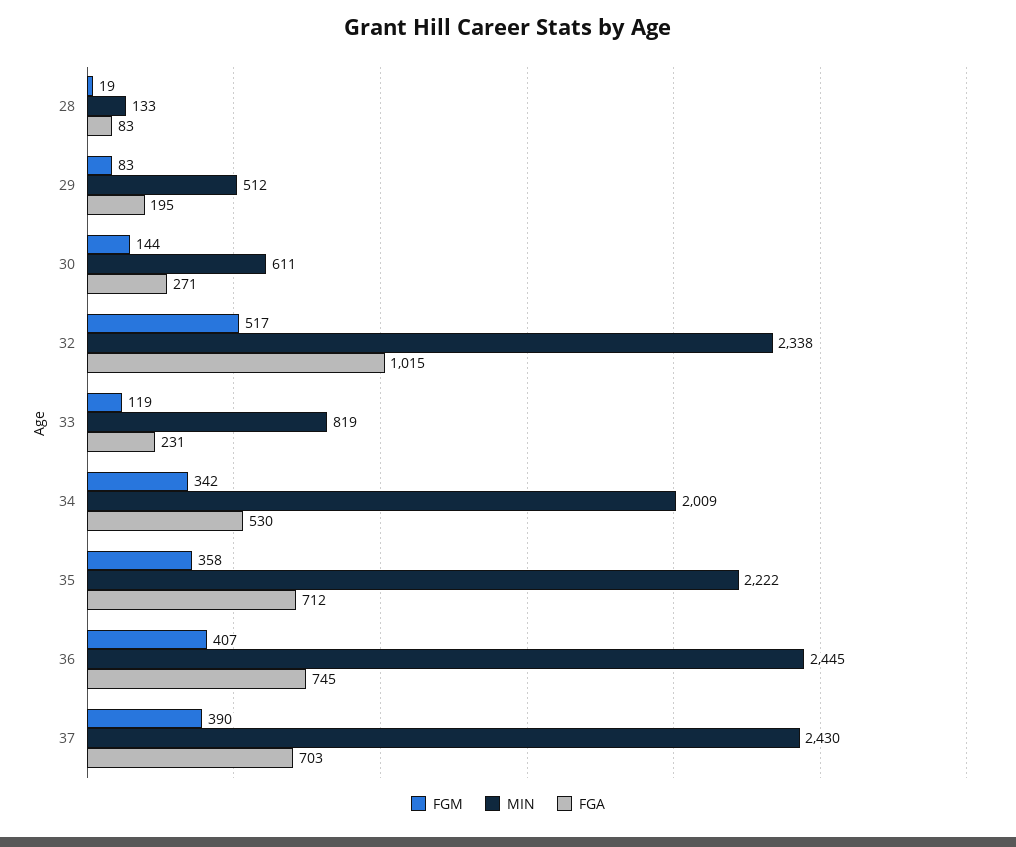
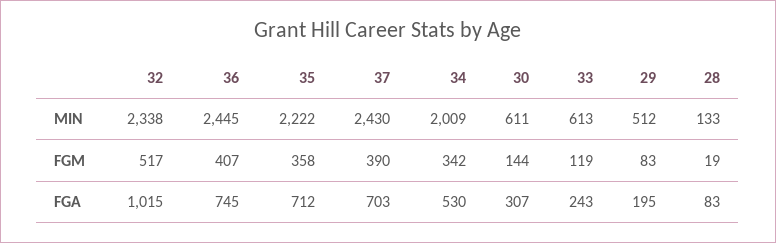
FGA, 30: 271 -> 307
MIN, 33: 819 -> 613
FGA, 33: 231 -> 243

